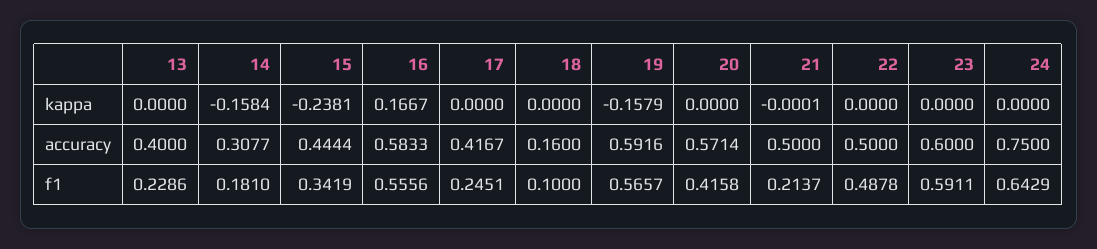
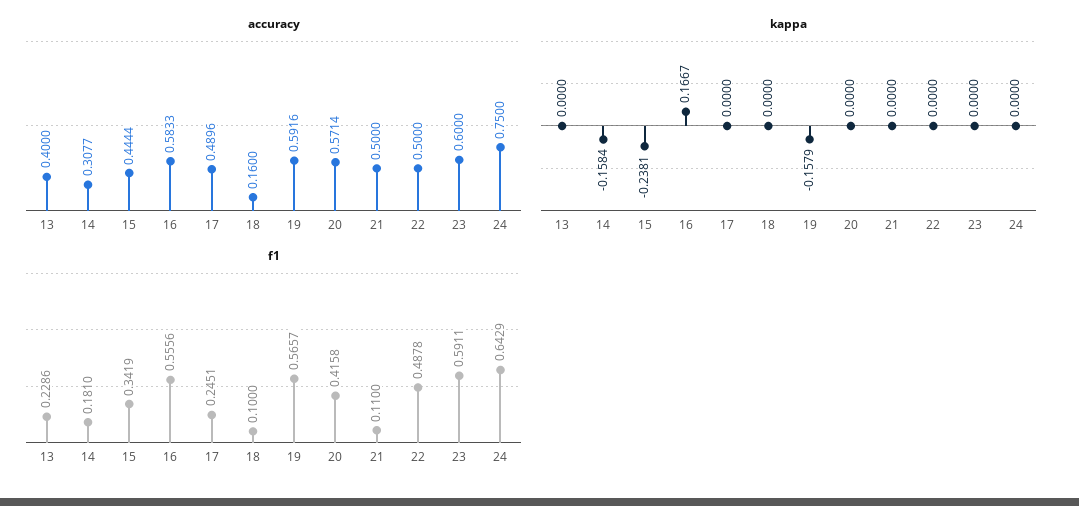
kappa, 21: -0.0001 -> 0
accuracy, 17: 0.4167 -> 0.4896
f1, 21: 0.2137 -> 0.11

